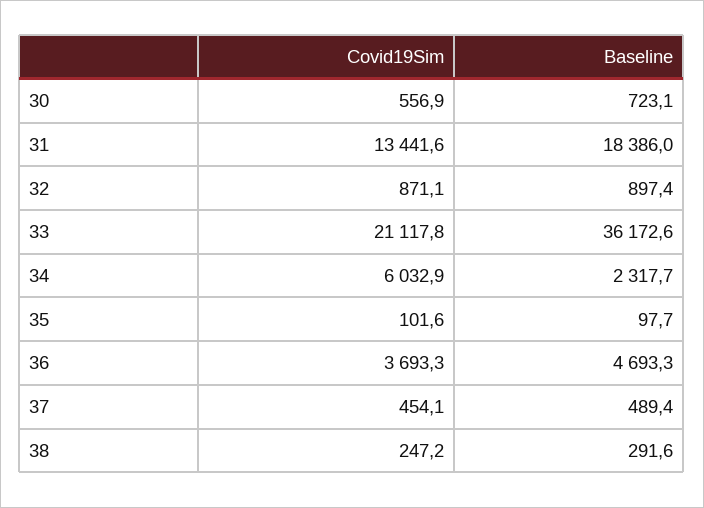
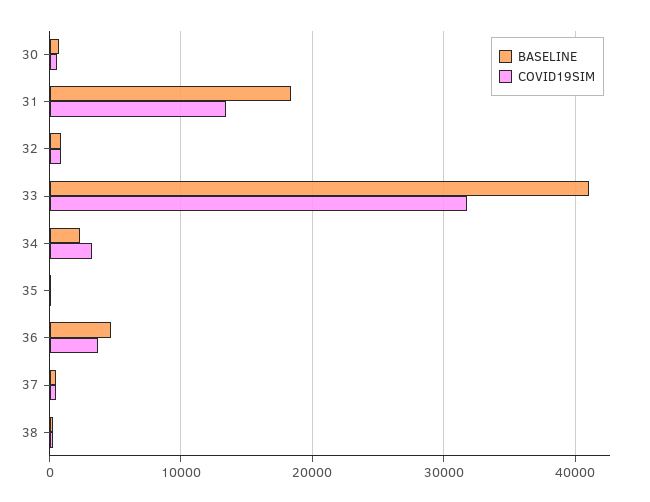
Covid19Sim, 33: 21117.8 -> 32000
Baseline, 33: 36172.6 -> 41000
Covid19Sim, 34: 6032.9 -> 3000

